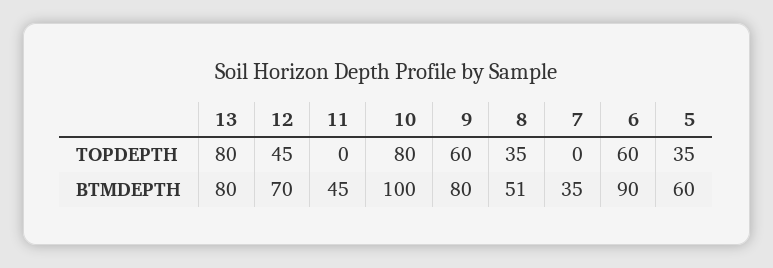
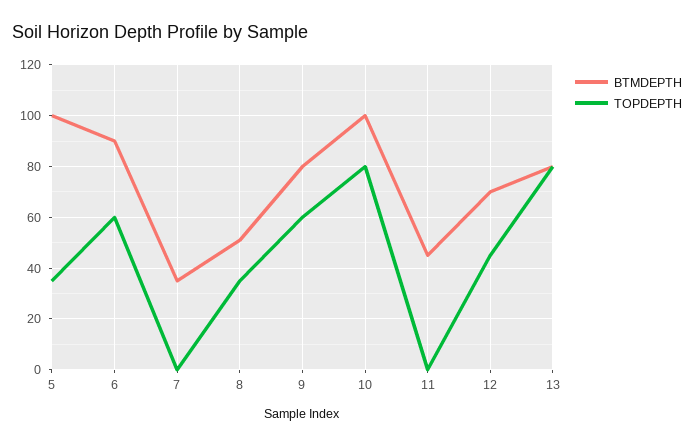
BTMDEPTH, 5: 60 -> 100

